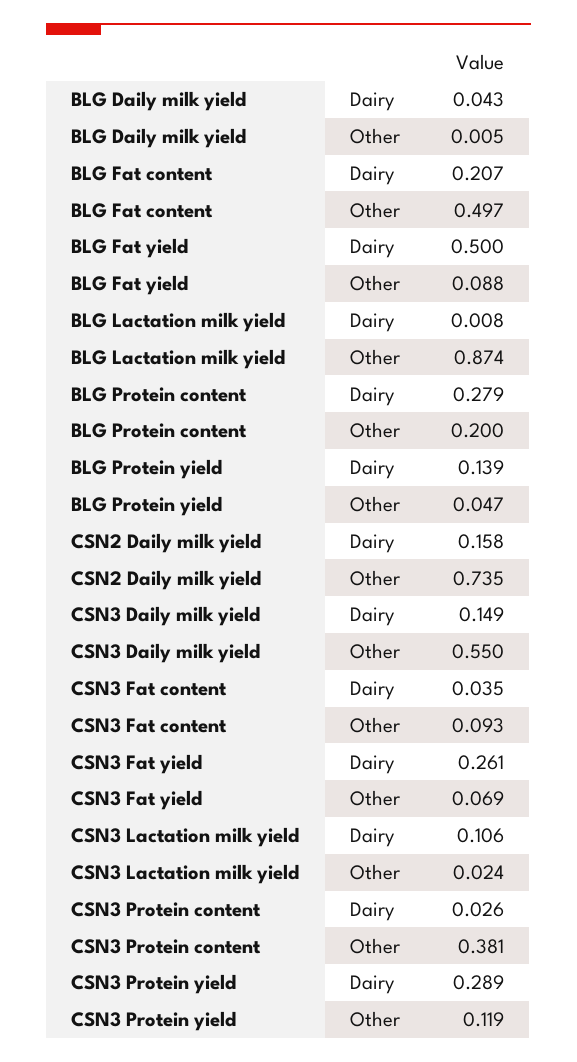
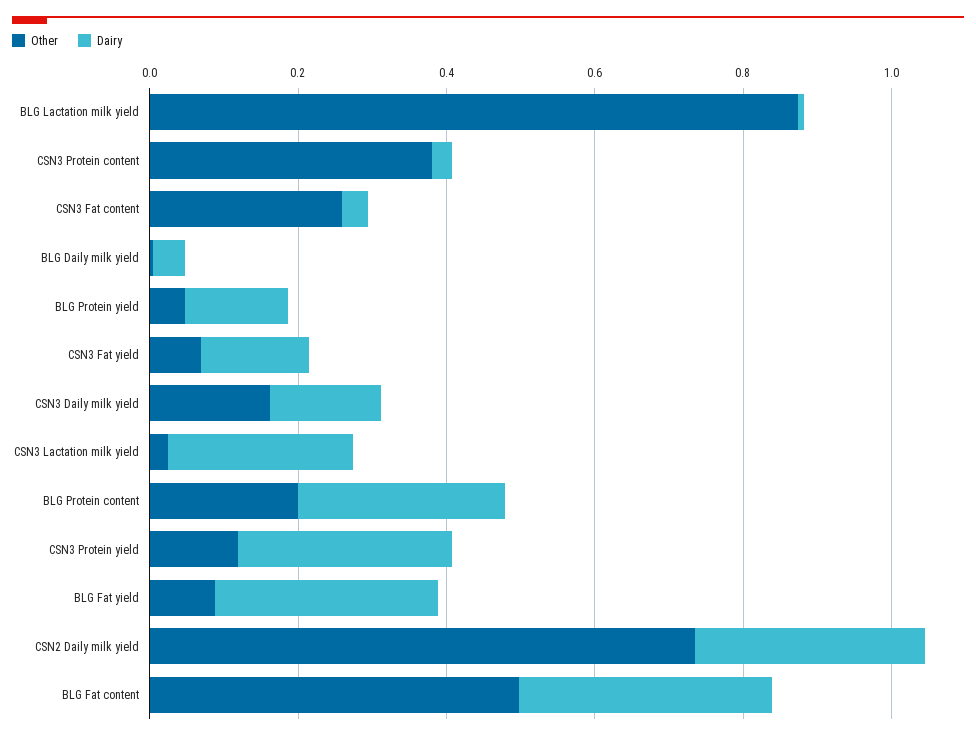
Dairy, BLG Fat content: 0.207 -> 0.35
Dairy, BLG Fat yield: 0.5 -> 0.3
Dairy, CSN2 Daily milk yield: 0.158 -> 0.3
Other, CSN3 Daily milk yield: 0.55 -> 0.15
Other, CSN3 Fat content: 0.093 -> 0.25
Dairy, CSN3 Fat yield: 0.261 -> 0.15
Dairy, CSN3 Lactation milk yield: 0.106 -> 0.25

